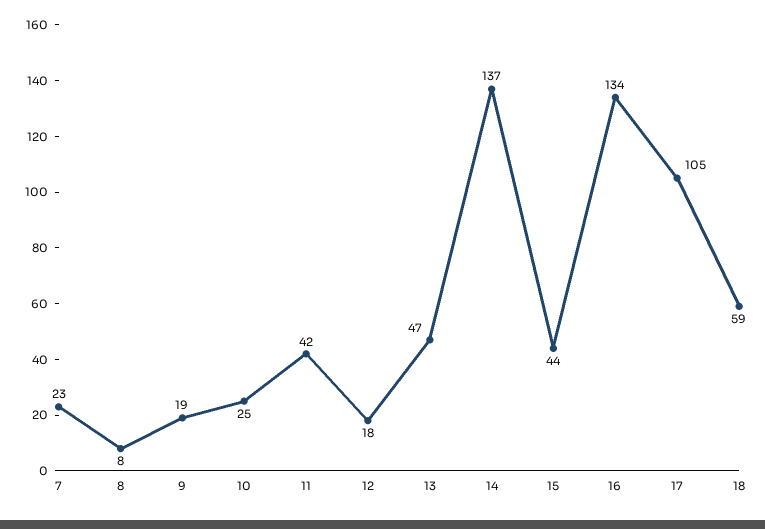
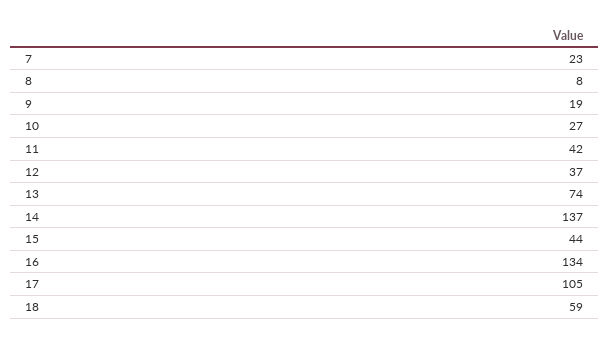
10: 25 -> 27
12: 18 -> 37
13: 47 -> 74

